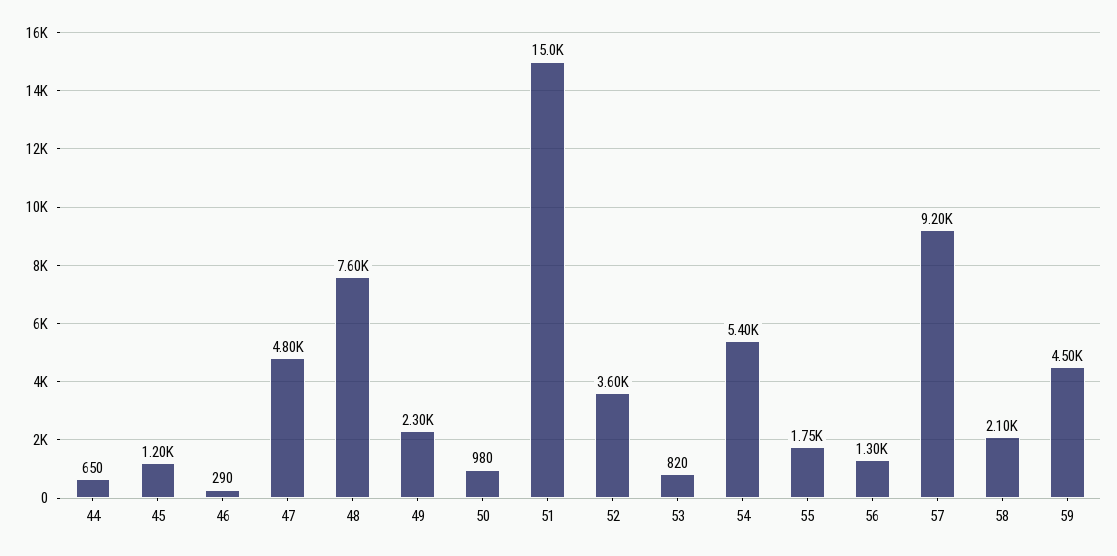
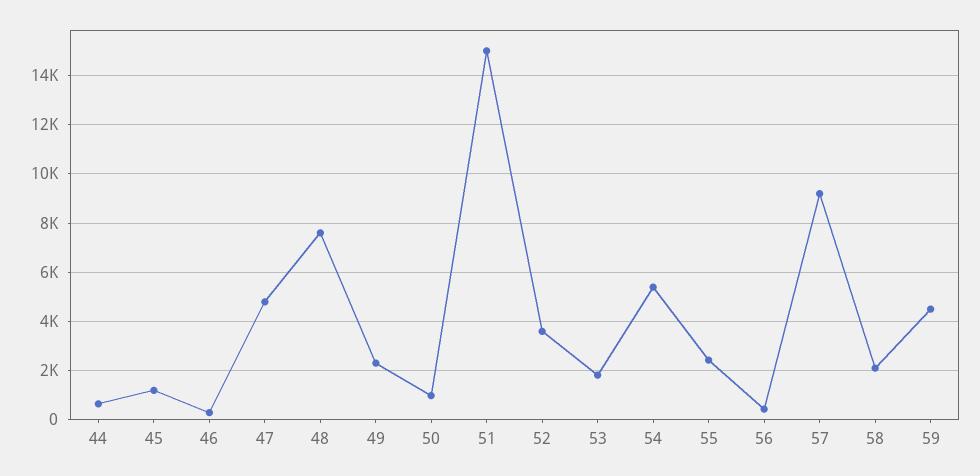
53: 820 -> 1750
55: 1750 -> 2500
56: 1300 -> 500

